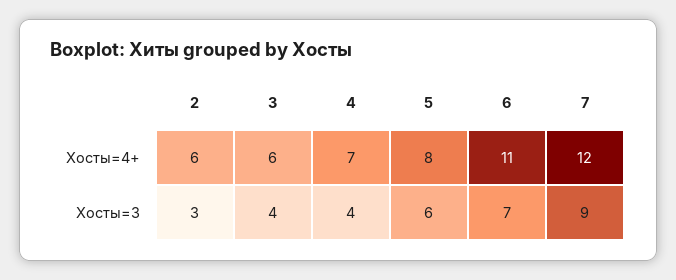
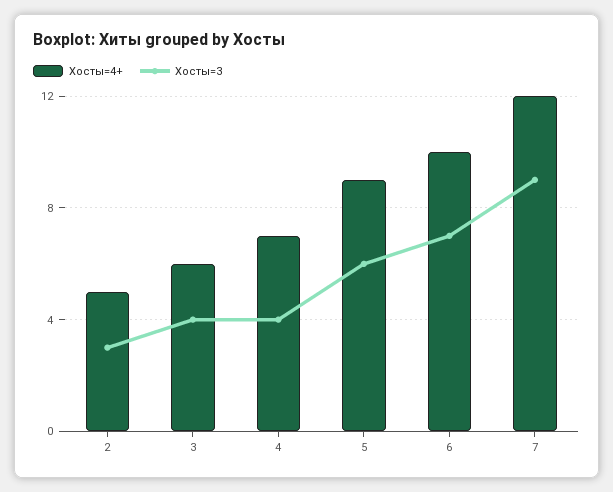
Хосты=4+, 2: 6 -> 5
Хосты=4+, 5: 8 -> 9
Хосты=4+, 6: 11 -> 10

